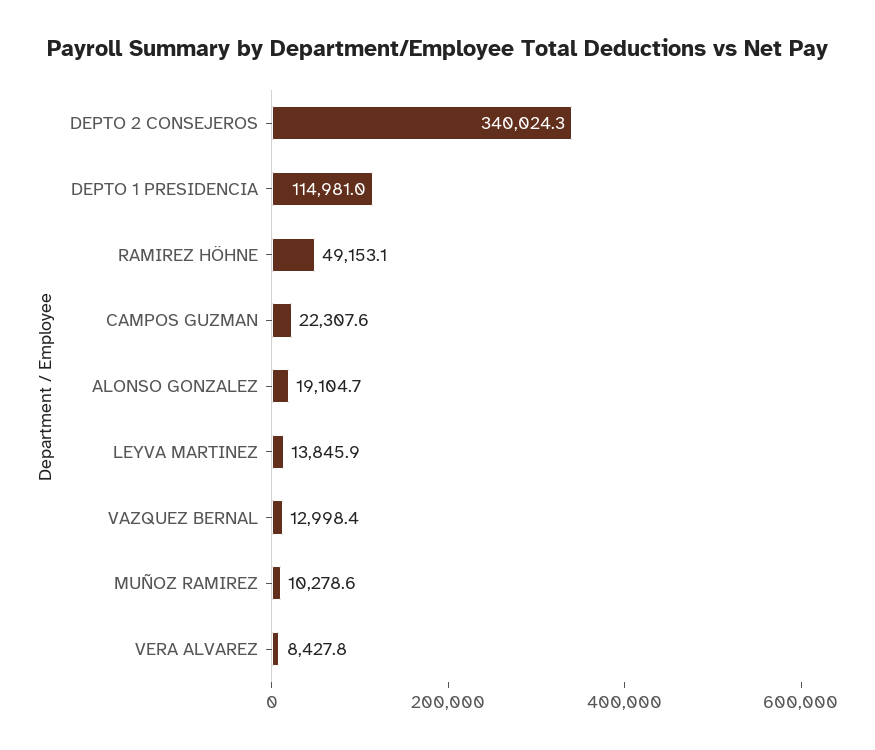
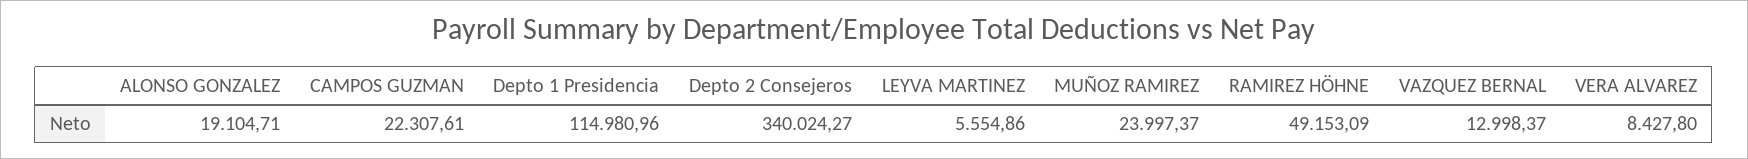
LEYVA MARTINEZ: 13845.9 -> 5554.86
MUÑOZ RAMIREZ: 10278.6 -> 23997.37

